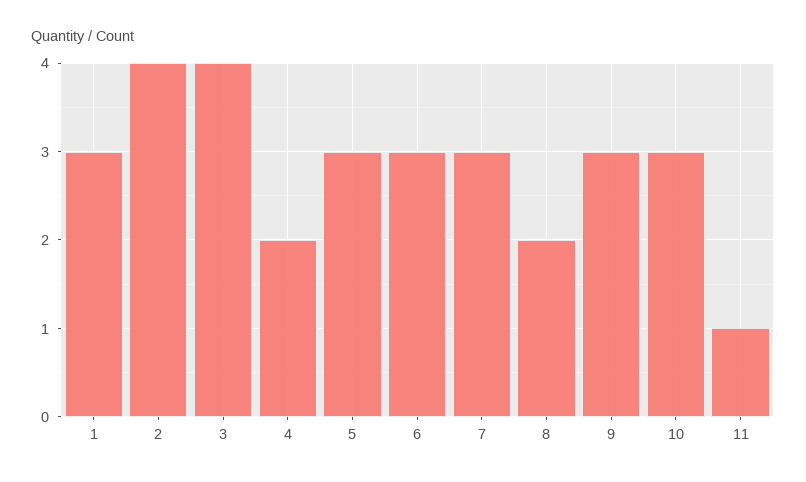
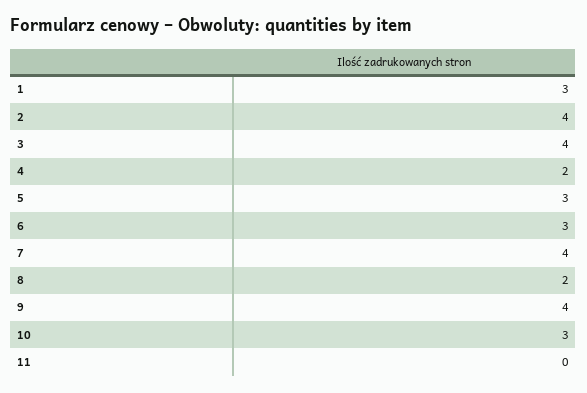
7: 3 -> 4
9: 3 -> 4
11: 1 -> 0

